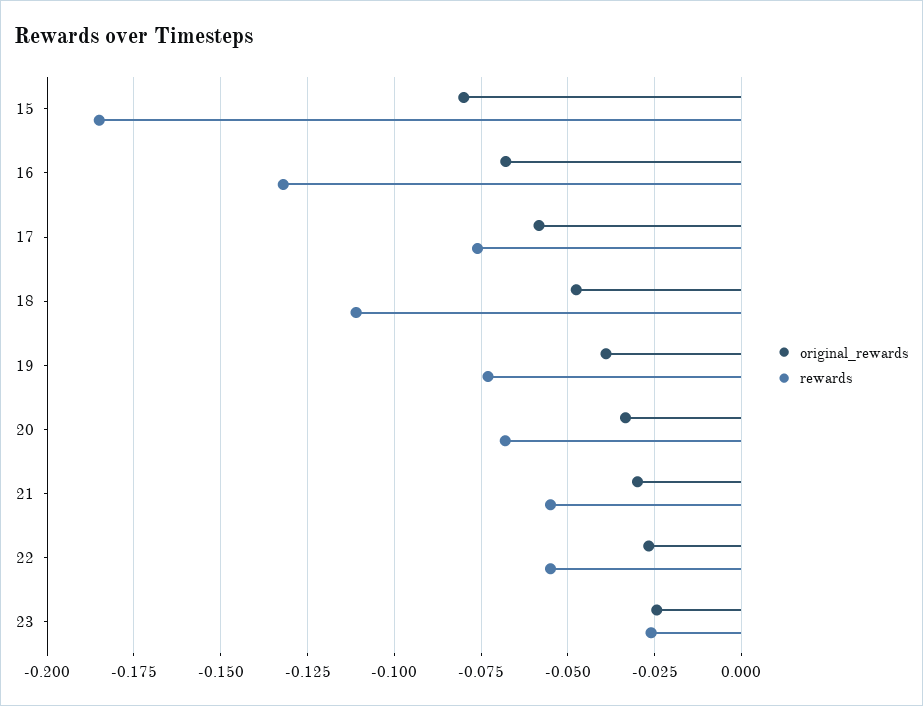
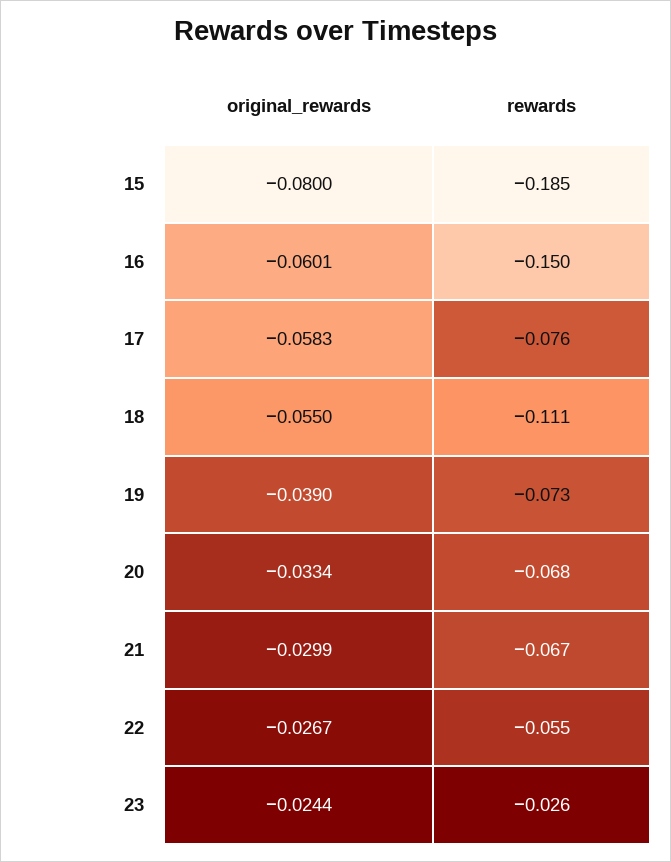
original_rewards, 16: -0.0675 -> -0.0601
rewards, 16: -0.1325 -> -0.15
original_rewards, 18: -0.0475 -> -0.055
rewards, 21: -0.055 -> -0.067

